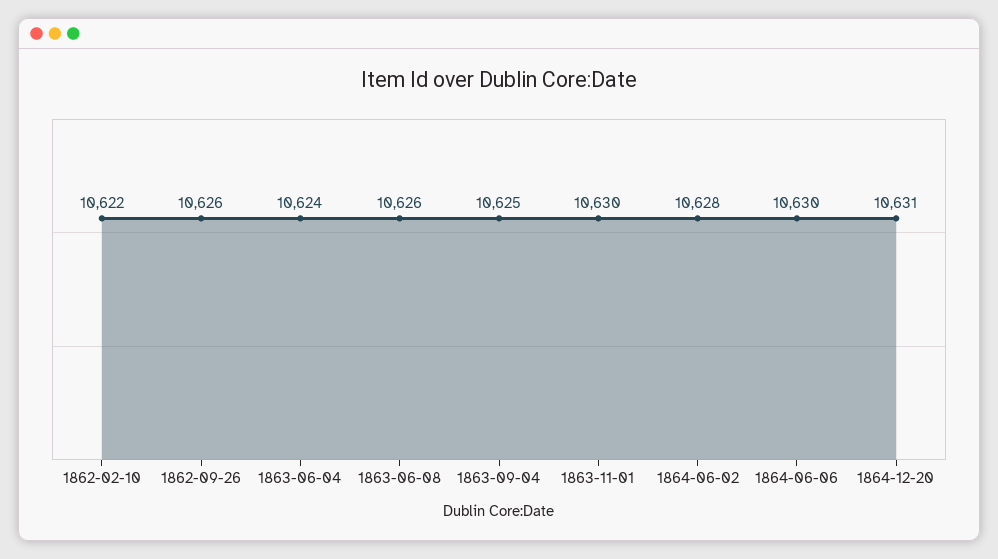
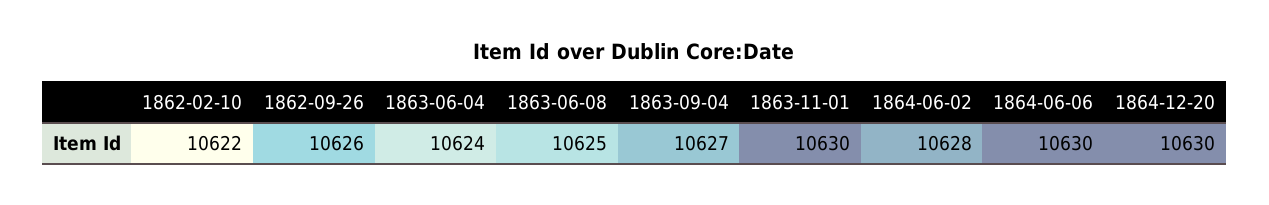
1863-06-08: 10626 -> 10625
1863-09-04: 10625 -> 10627
1864-12-20: 10631 -> 10630

